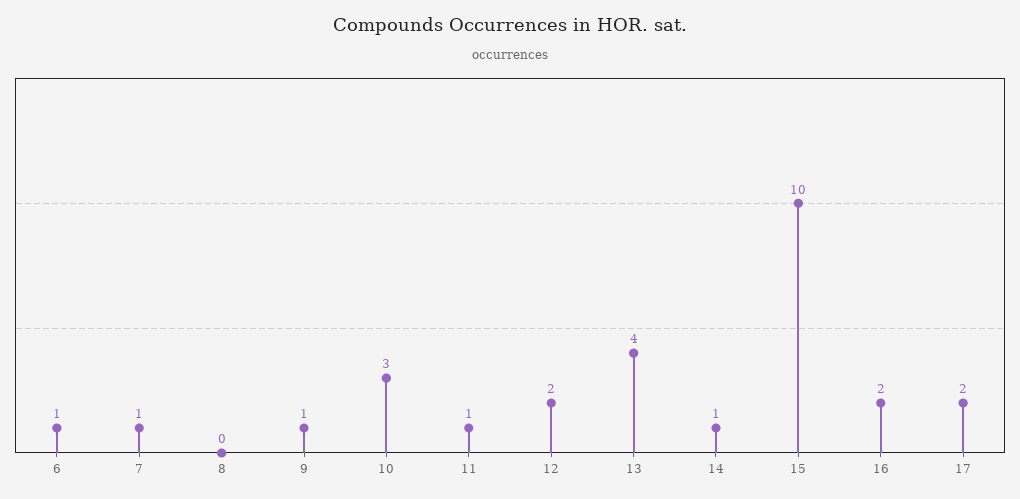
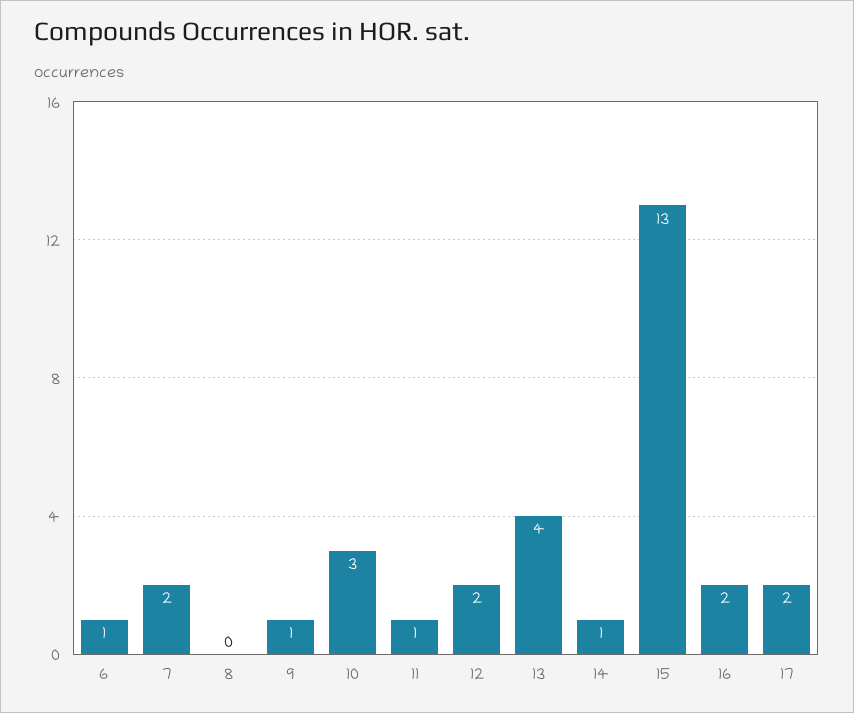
7: 1 -> 2
15: 10 -> 13

